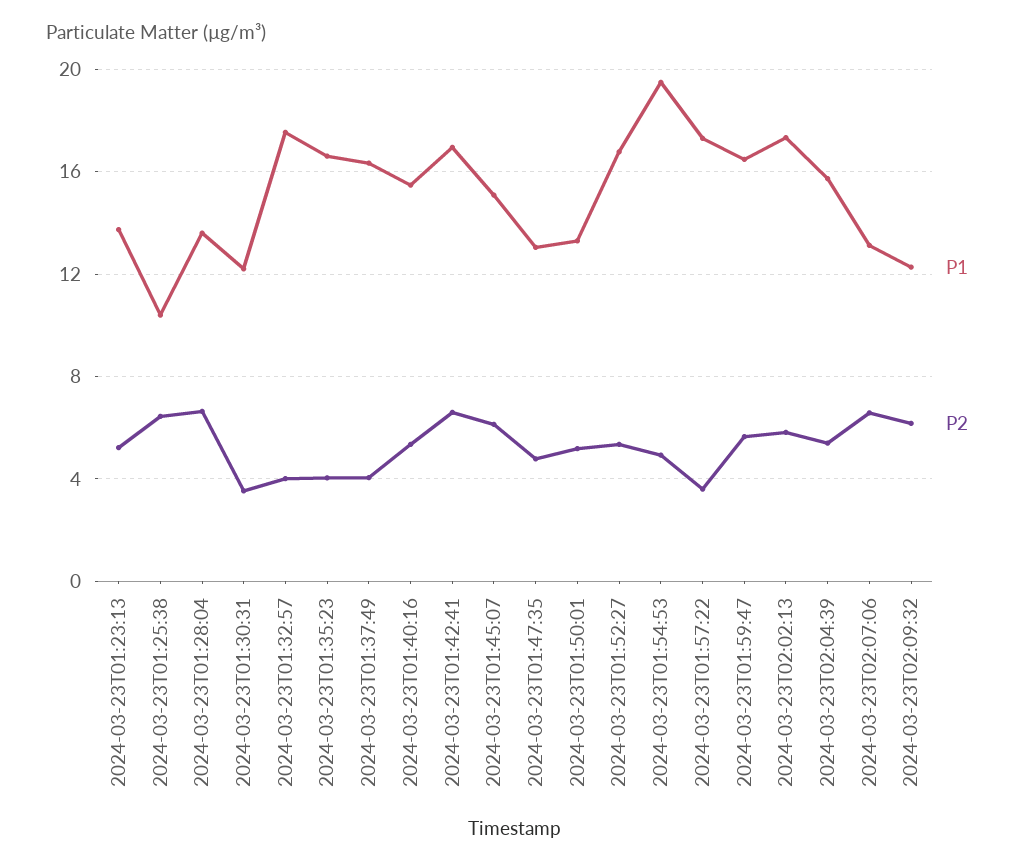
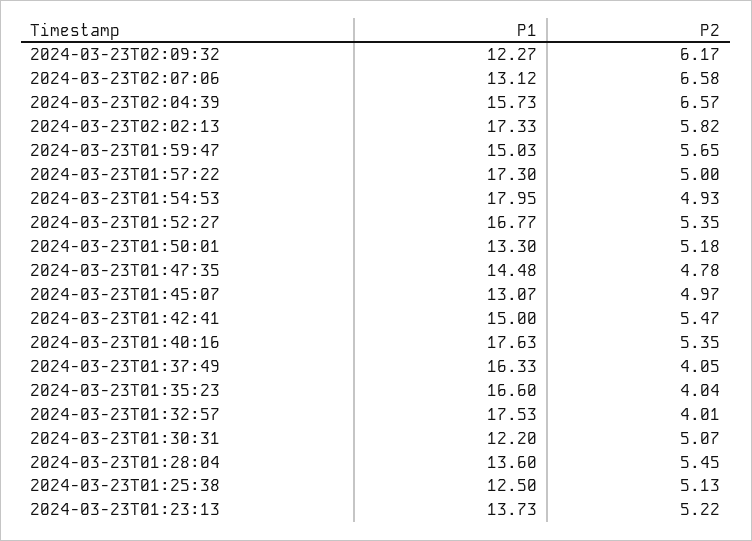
P1, 2024-03-23T01:25:38: 10.5 -> 12.5
P2, 2024-03-23T01:25:38: 6.5 -> 5.13
P2, 2024-03-23T01:28:04: 6.5 -> 5.45
P2, 2024-03-23T01:30:31: 3.5 -> 5.07
P1, 2024-03-23T01:40:16: 15.5 -> 17.63
P1, 2024-03-23T01:42:41: 17 -> 15
P2, 2024-03-23T01:42:41: 6.5 -> 5.47
P1, 2024-03-23T01:45:07: 15 -> 13.07
P2, 2024-03-23T01:45:07: 6 -> 4.97
P1, 2024-03-23T01:47:35: 13 -> 14.48
P1, 2024-03-23T01:54:53: 19.5 -> 17.95
P2, 2024-03-23T01:57:22: 3.5 -> 5
P1, 2024-03-23T01:59:47: 16.5 -> 15.03
P2, 2024-03-23T02:04:39: 5.5 -> 6.57

